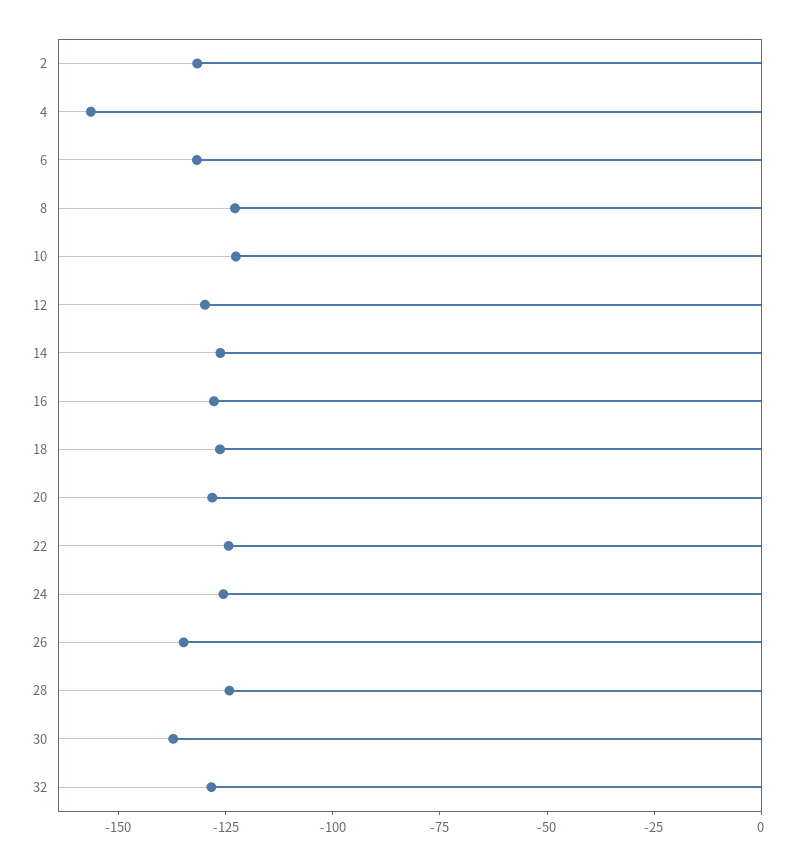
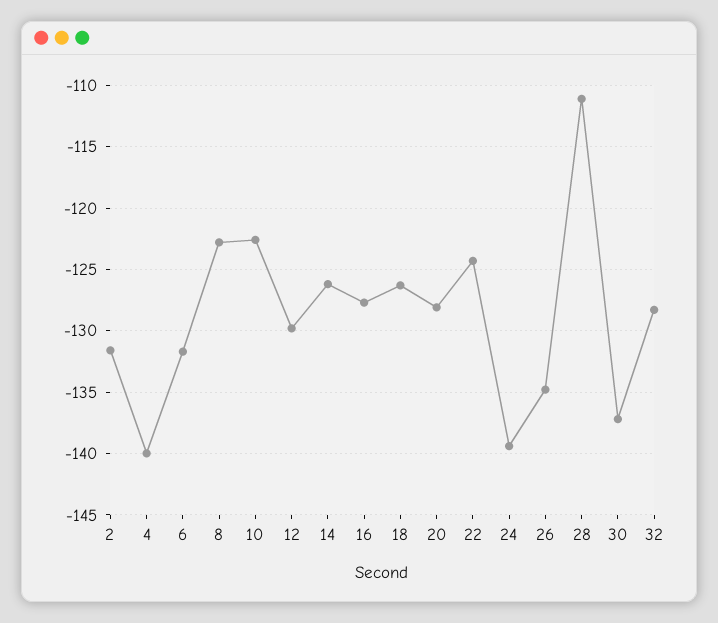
4: -155 -> -140
24: -125 -> -139.5
28: -125 -> -111

